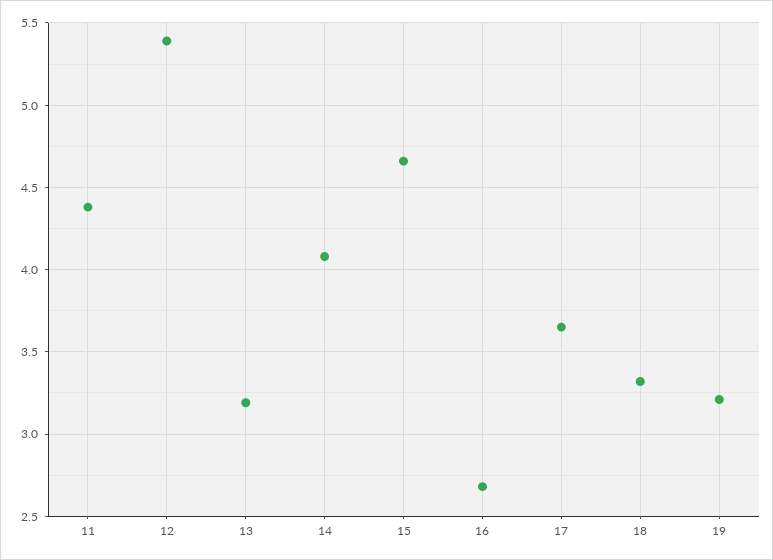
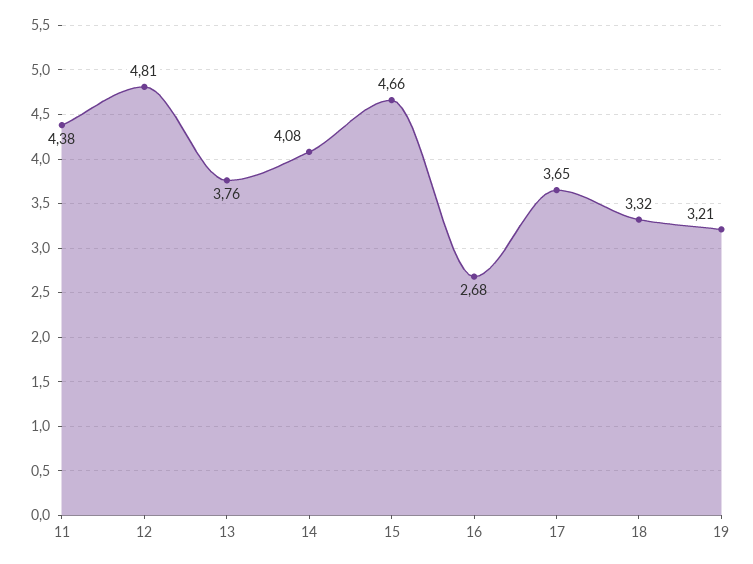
12: 5.4 -> 4.81
13: 3.2 -> 3.76

